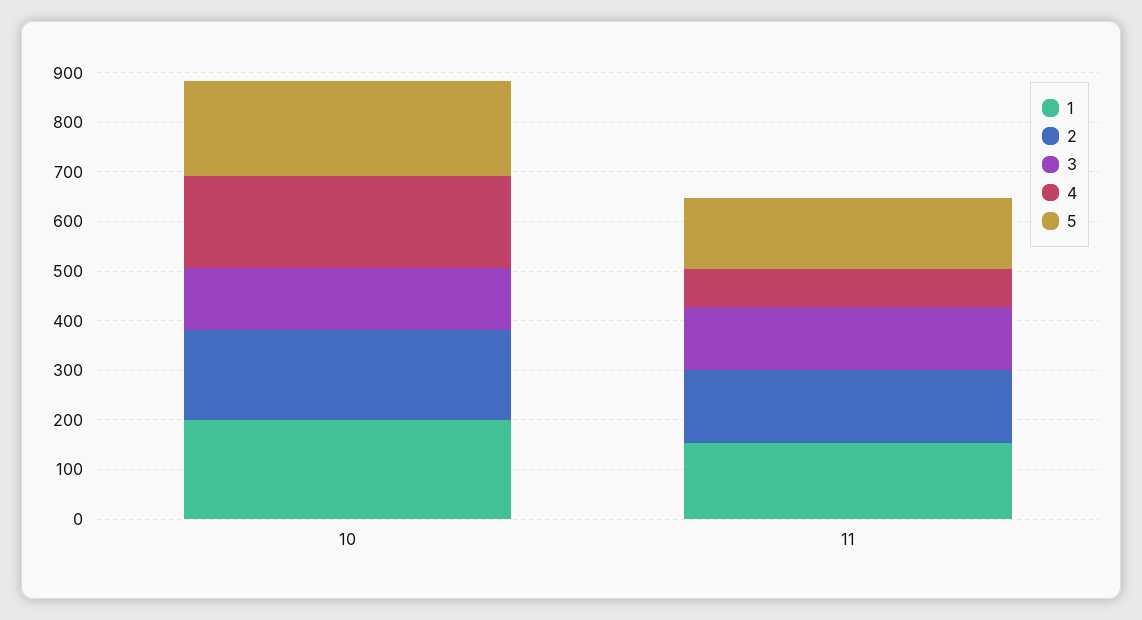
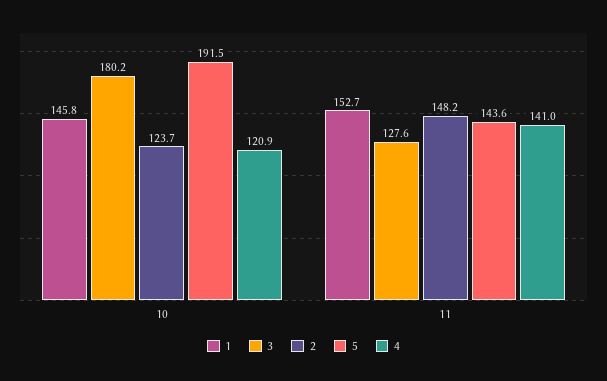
1, 10: 200 -> 145.8
2, 10: 180 -> 123.7
3, 10: 120 -> 180.2
4, 10: 180 -> 120.9
4, 11: 80 -> 141

